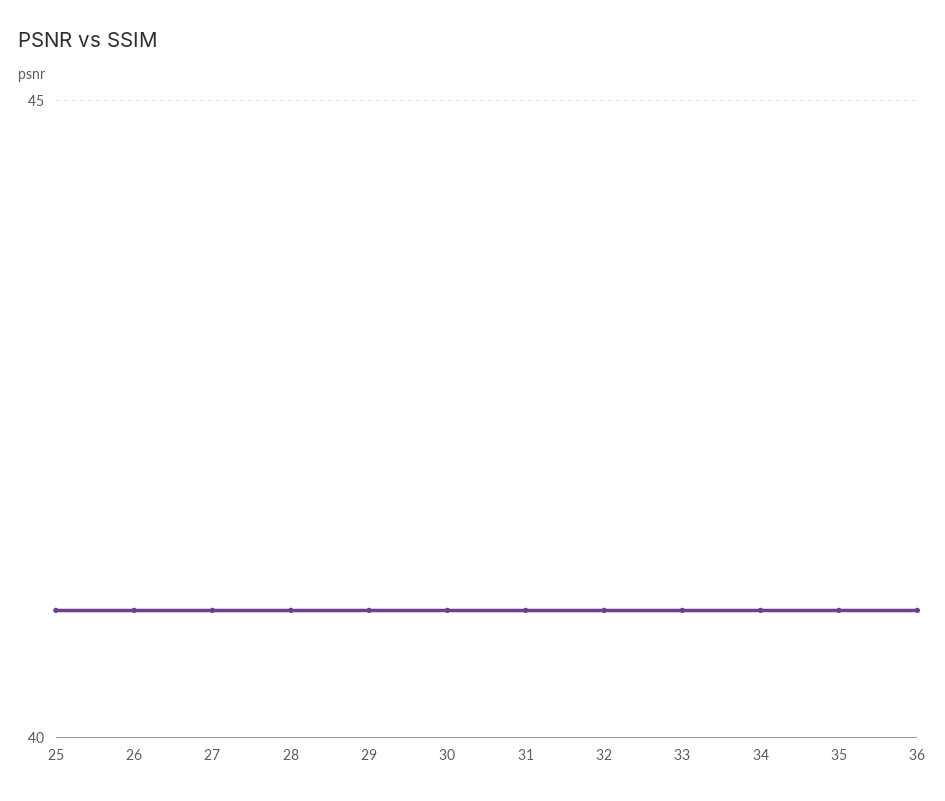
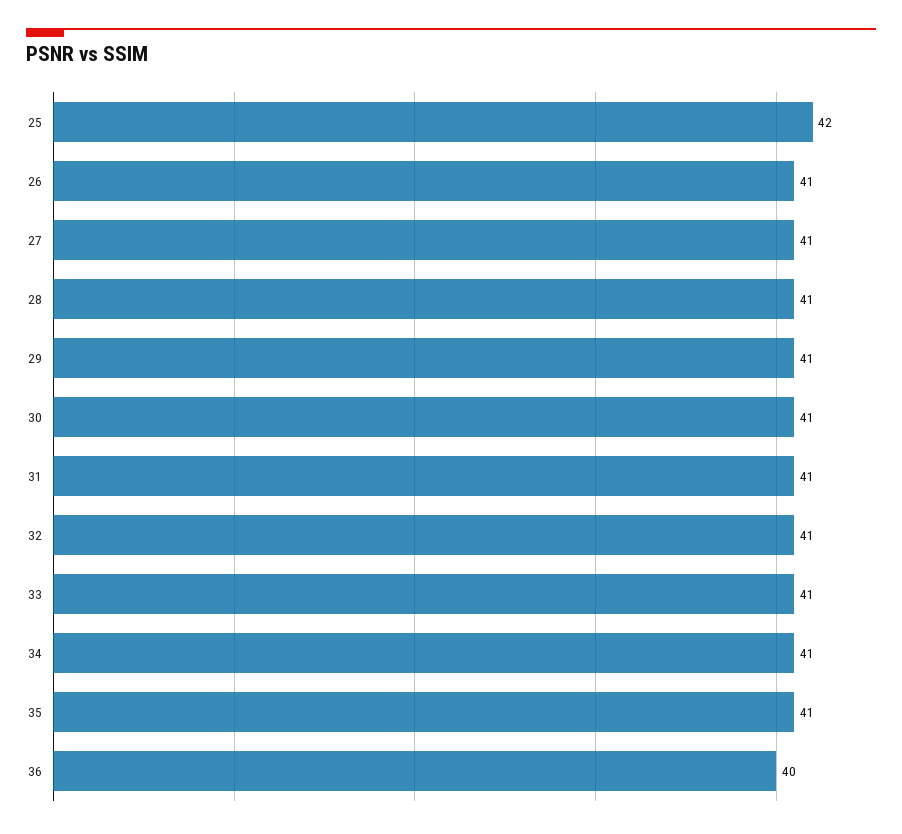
25: 41 -> 42
36: 41 -> 40

